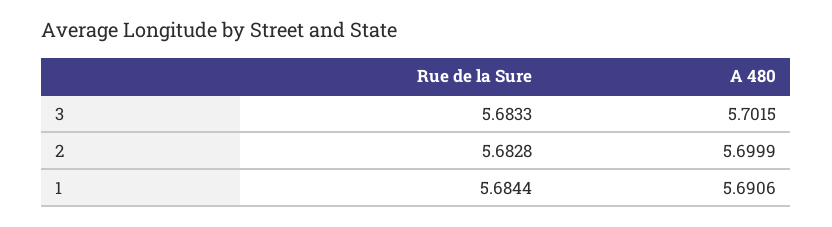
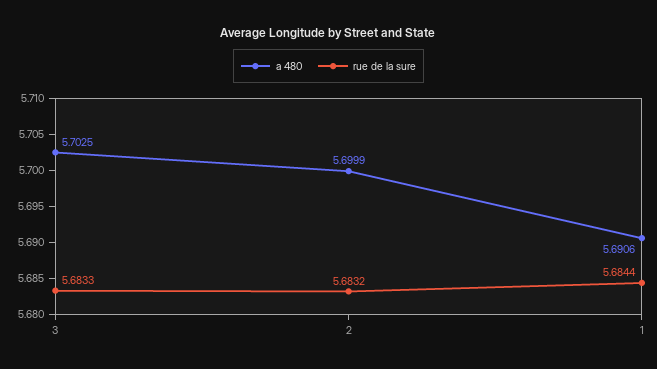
A 480, 3: 5.7015 -> 5.7025
Rue de la Sure, 2: 5.6828 -> 5.6832

